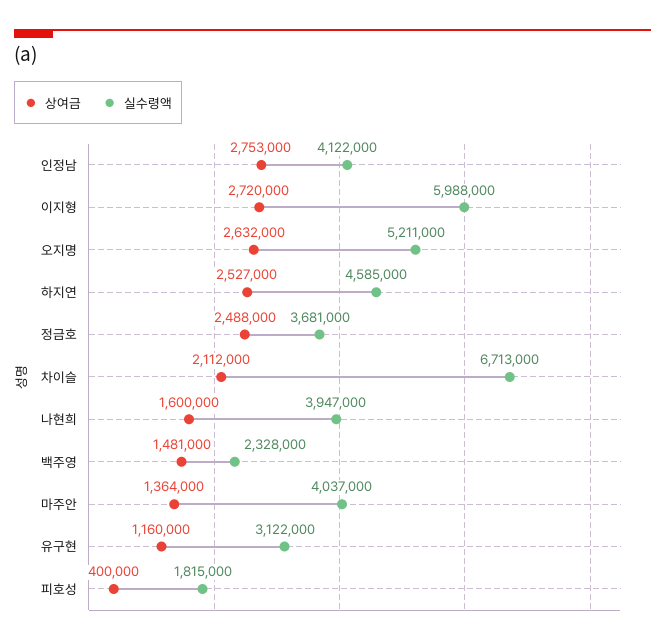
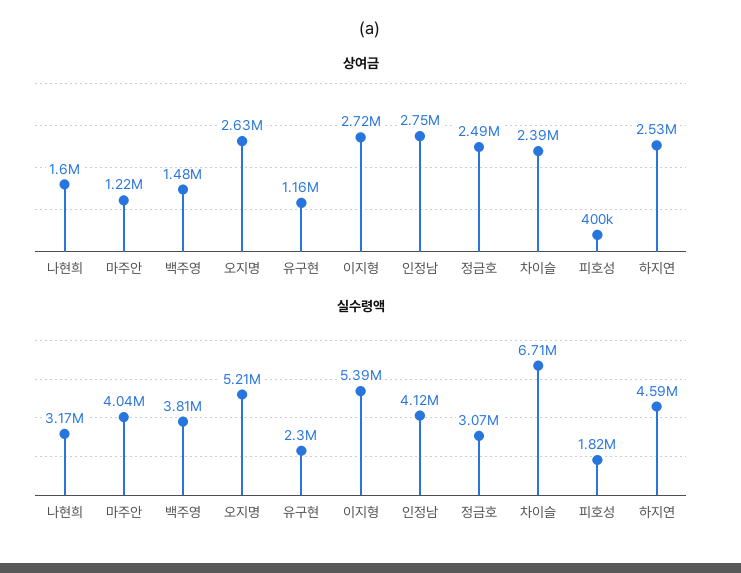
실수령액, 이지형: 5988000 -> 5390000
실수령액, 정금호: 3681000 -> 3070000
상여금, 차이슬: 2112000 -> 2390000
실수령액, 나현희: 3947000 -> 3170000
실수령액, 백주영: 2328000 -> 3810000
상여금, 마주안: 1364000 -> 1220000
실수령액, 유구현: 3122000 -> 2300000

